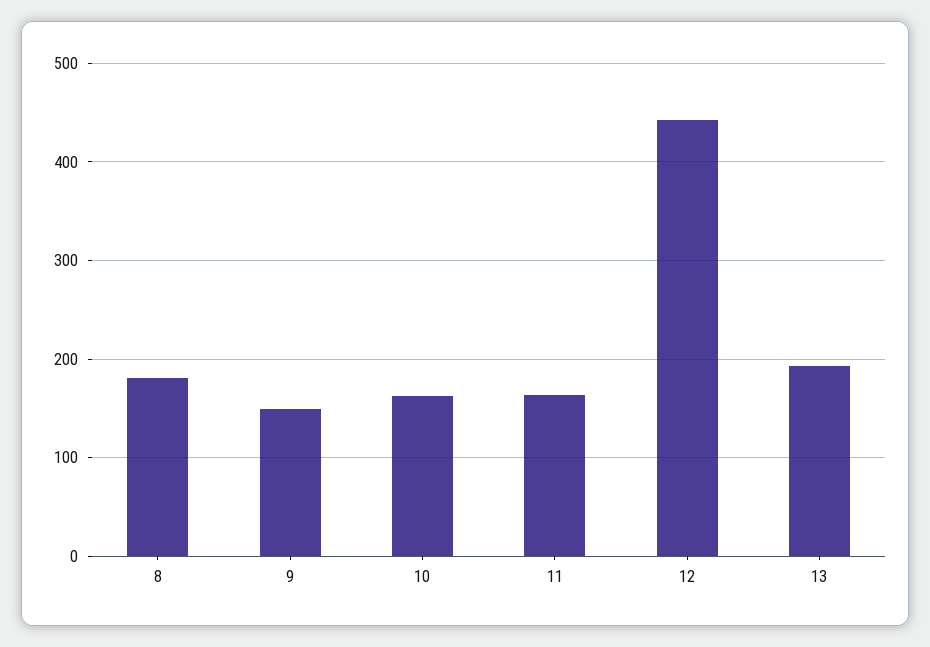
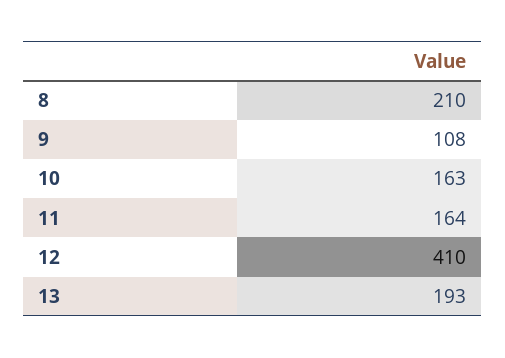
8: 180 -> 210
9: 150 -> 108
12: 440 -> 410

